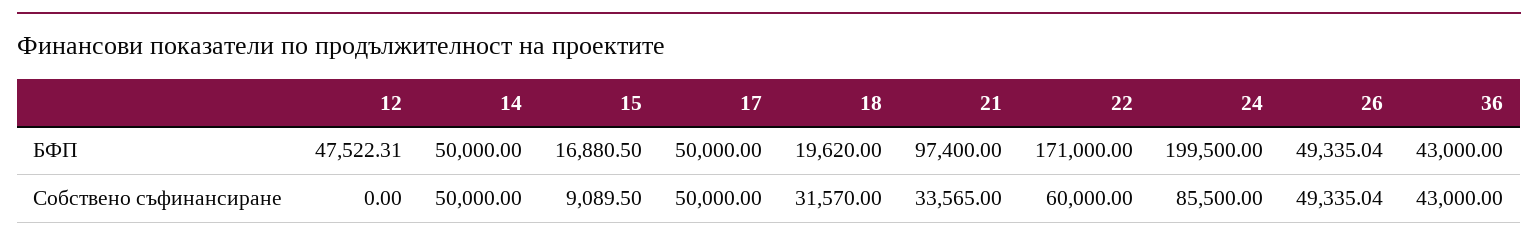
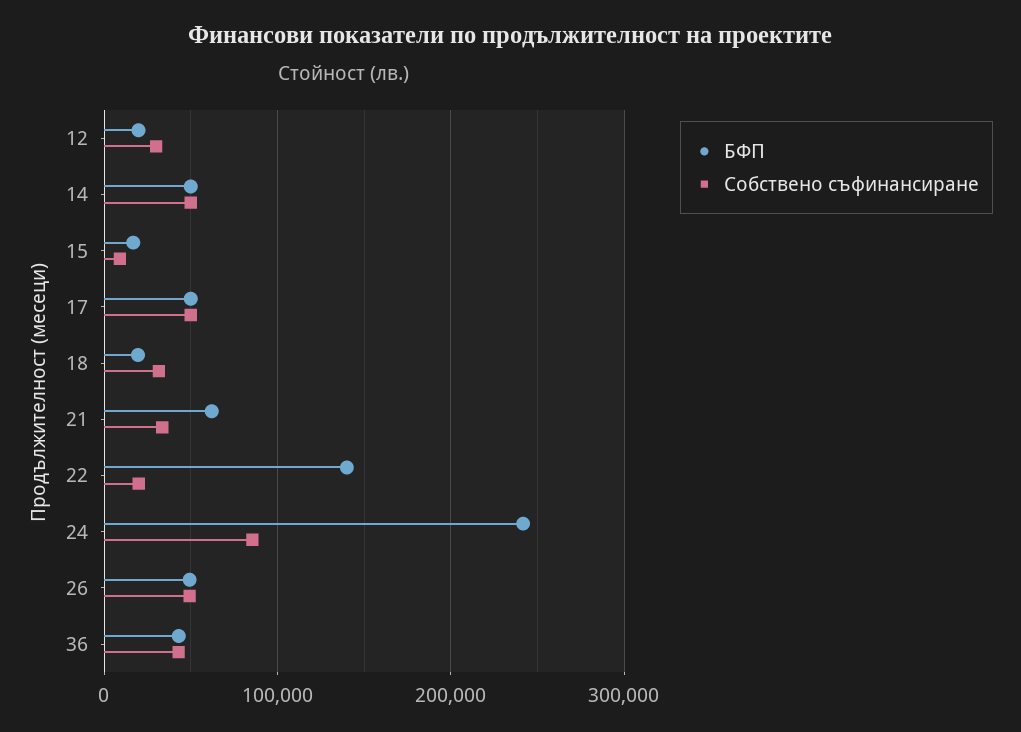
БФП, 12: 47522.31 -> 20000
БФП, 21: 97400 -> 60000
БФП, 22: 171000 -> 140000
БФП, 24: 199500 -> 240000
Собствено съфинансиране, 12: 0 -> 30000
Собствено съфинансиране, 22: 60000 -> 20000

